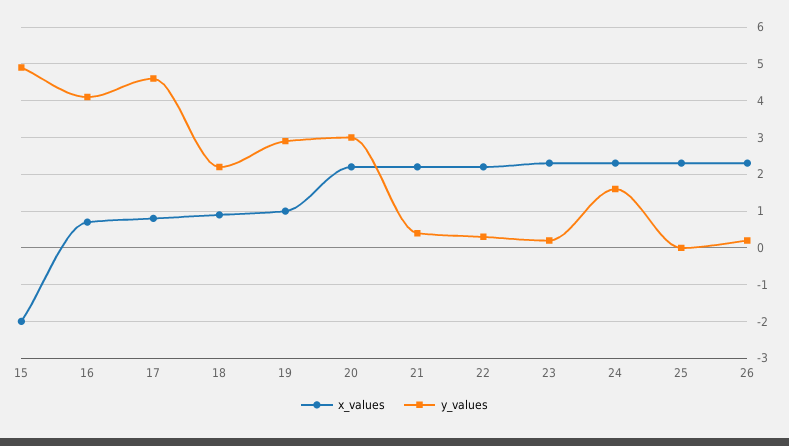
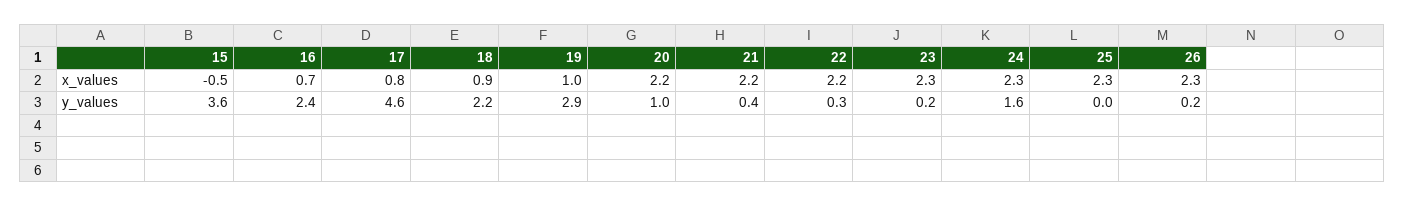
x_values, 15: -2 -> -0.5
y_values, 15: 5 -> 3.6
y_values, 16: 4 -> 2.4
y_values, 20: 3 -> 1

